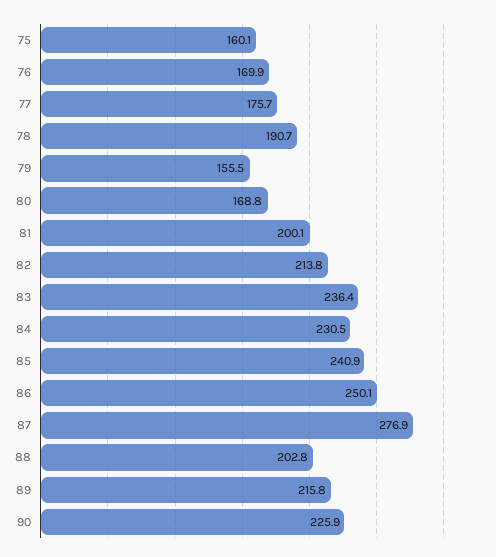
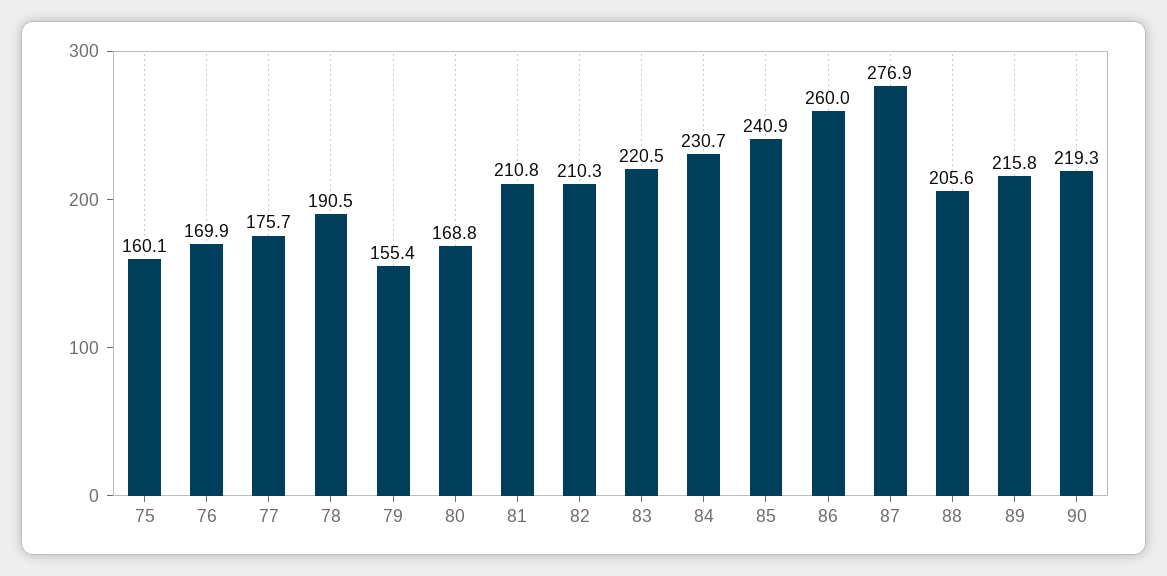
78: 190.7 -> 190.5
79: 155.5 -> 155.4
81: 200.1 -> 210.8
82: 213.8 -> 210.3
83: 236.4 -> 220.5
84: 230.5 -> 230.7
86: 250.1 -> 260
88: 202.8 -> 205.6
90: 225.9 -> 219.3

